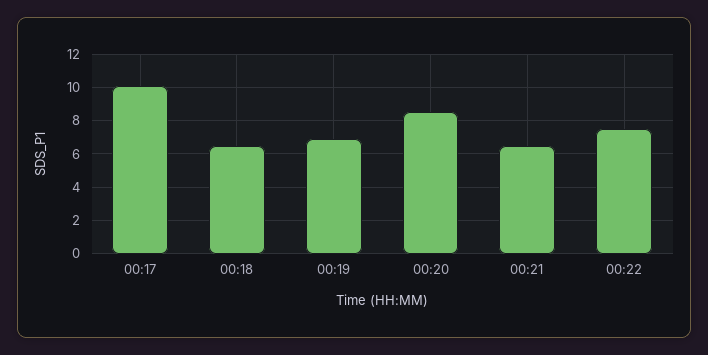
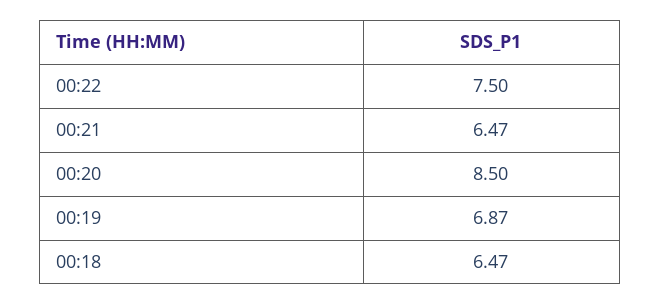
00:17: 10 -> none

